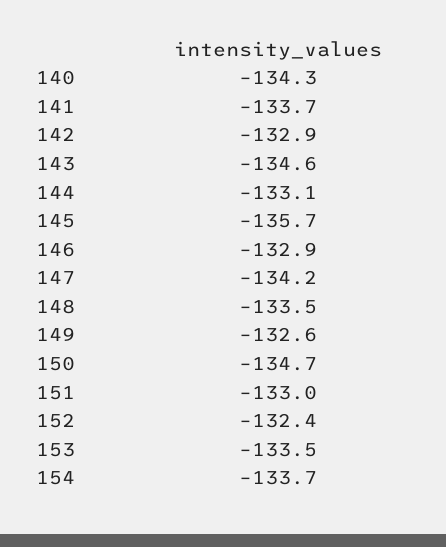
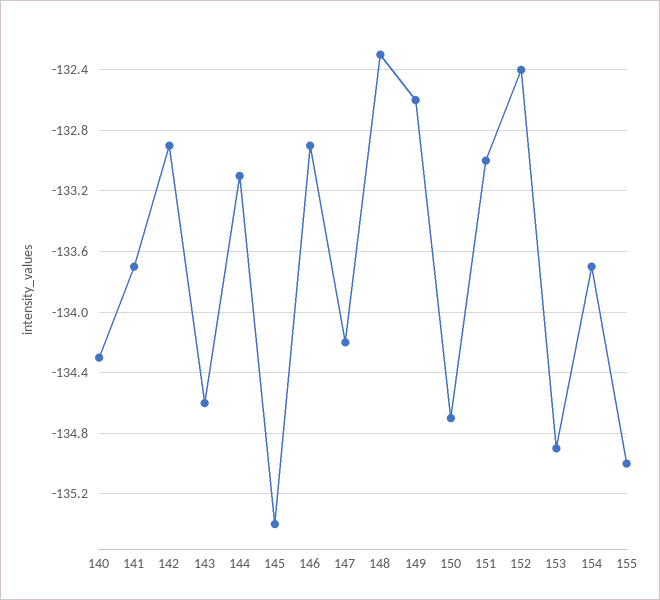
145: -135.7 -> -135.4
148: -133.5 -> -132.3
153: -133.5 -> -134.9
155: none -> -135

